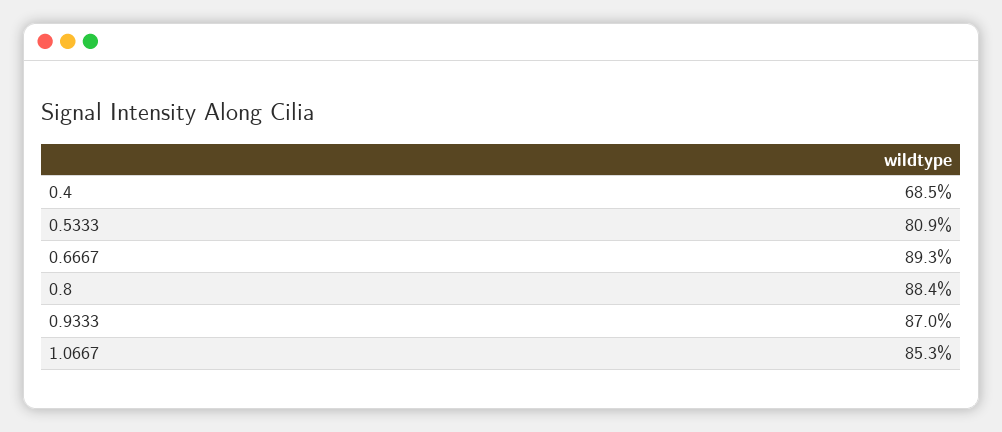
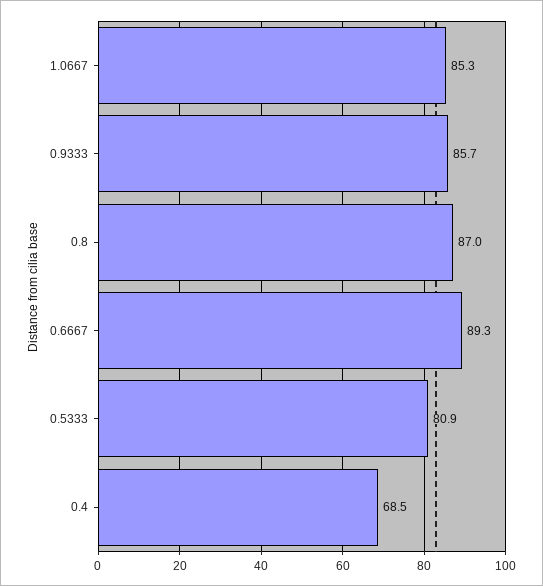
0.8: 88.4 -> 87
0.9333: 87 -> 85.7

